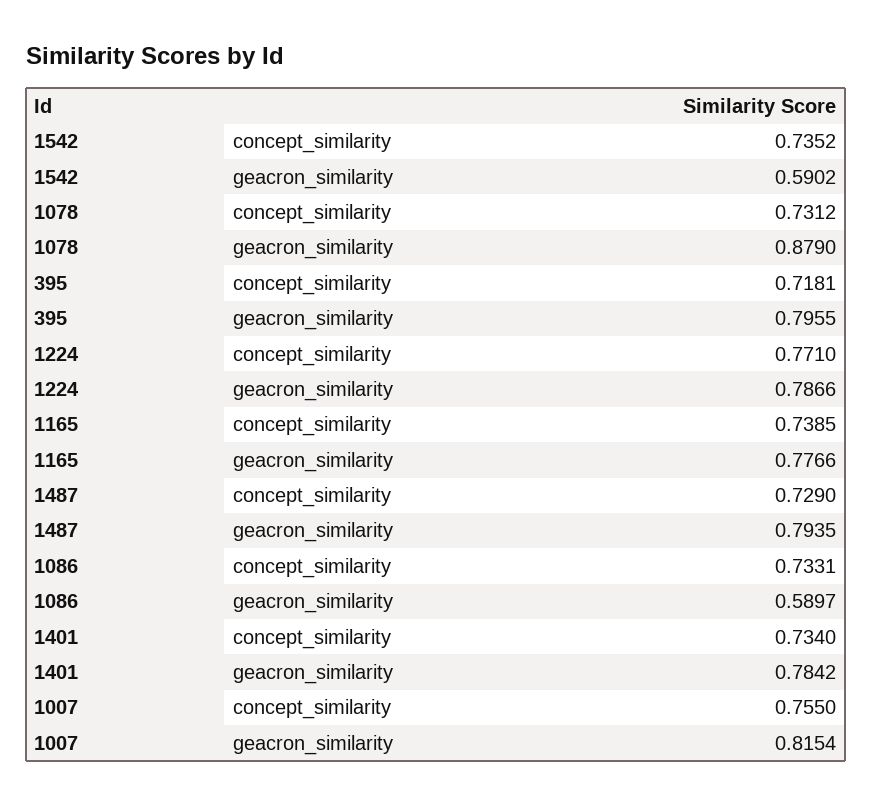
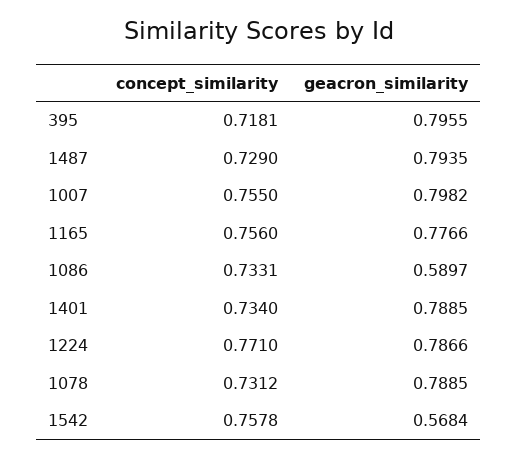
1542, concept_similarity: 0.7352 -> 0.7578
1542, geacron_similarity: 0.5902 -> 0.5684
1078, geacron_similarity: 0.879 -> 0.7885
1165, concept_similarity: 0.7385 -> 0.756
1401, geacron_similarity: 0.7842 -> 0.7885
1007, geacron_similarity: 0.8154 -> 0.7982

